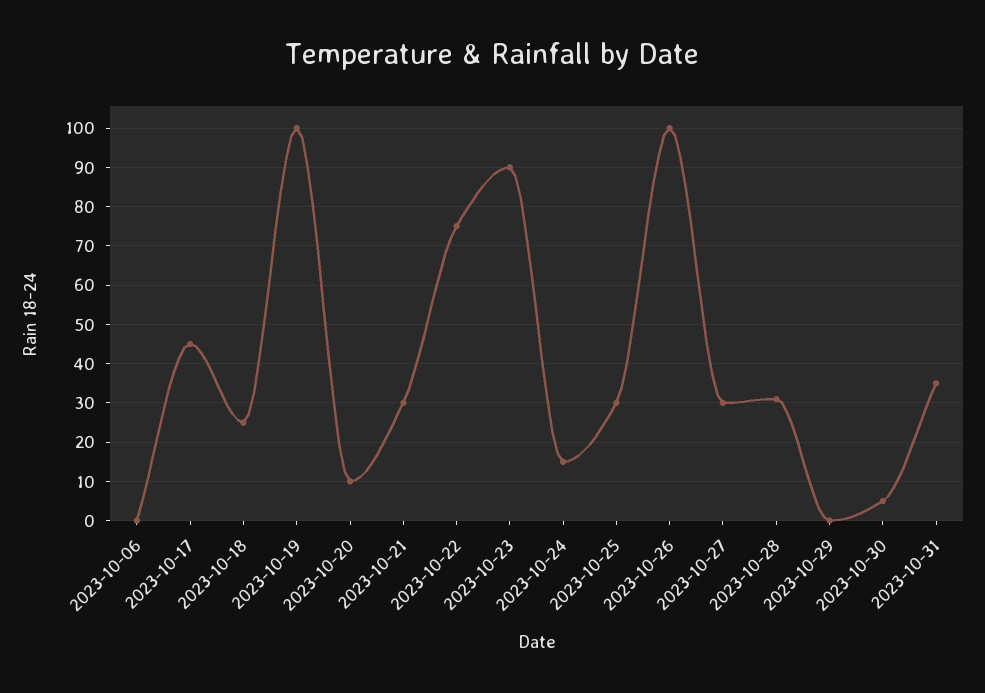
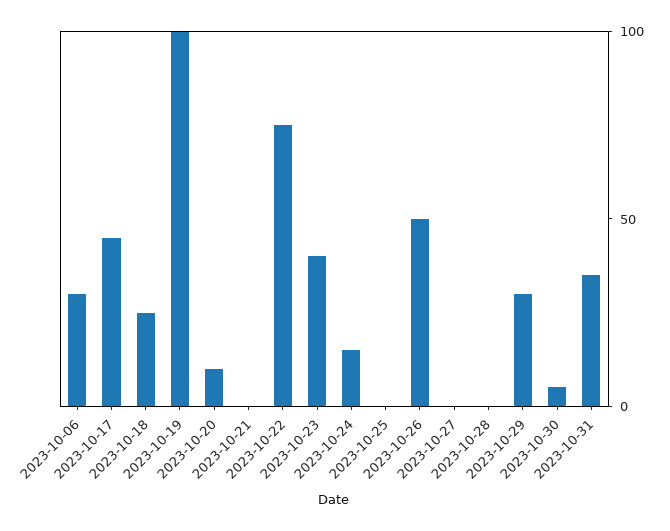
2023-10-06: 0 -> 30
2023-10-21: 30 -> 0
2023-10-23: 90 -> 40
2023-10-25: 30 -> 0
2023-10-26: 100 -> 50
2023-10-27: 30 -> 0
2023-10-28: 30 -> 0
2023-10-29: 0 -> 30

